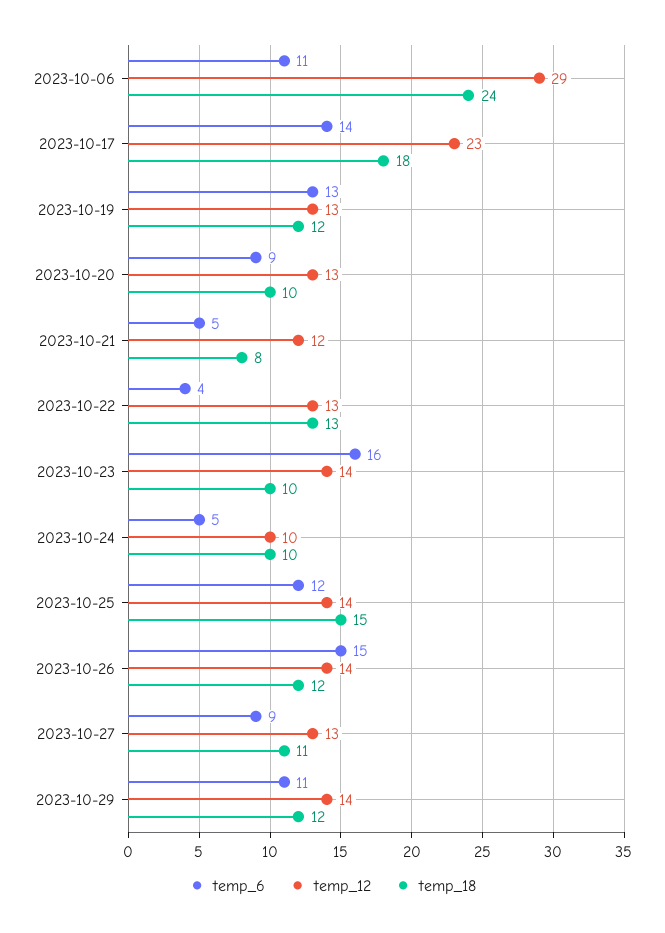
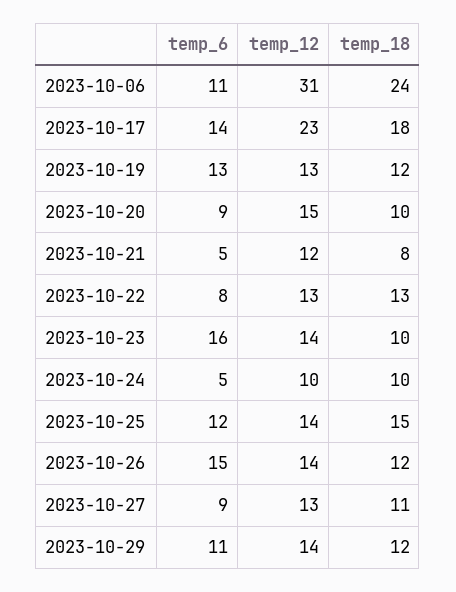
temp_12, 2023-10-06: 29 -> 31
temp_12, 2023-10-20: 13 -> 15
temp_6, 2023-10-22: 4 -> 8

